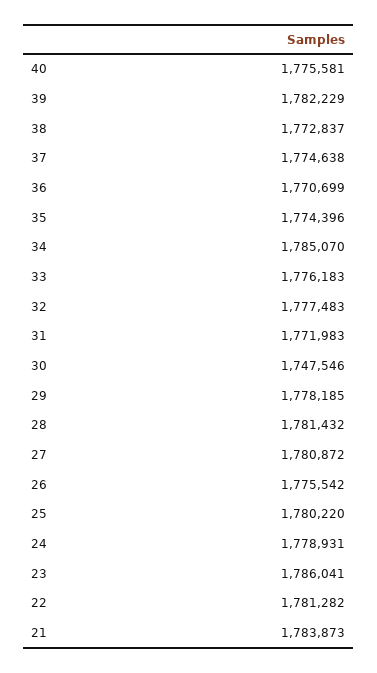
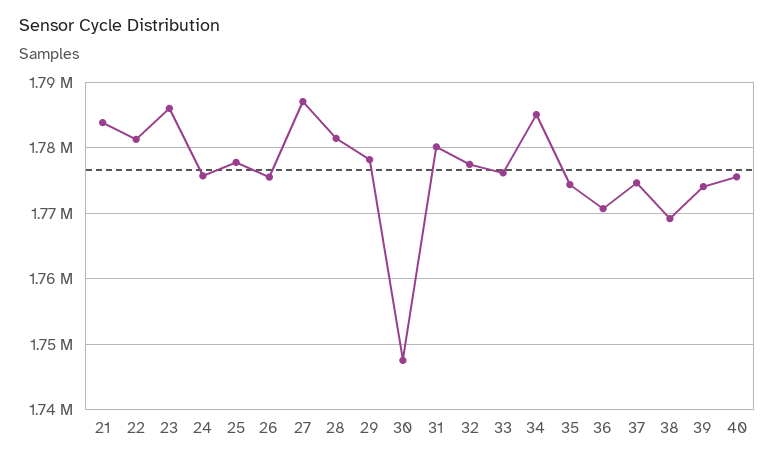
39: 1782229 -> 1774000
38: 1772837 -> 1769000
31: 1771983 -> 1780000
27: 1780872 -> 1787000
25: 1780220 -> 1778000
24: 1778931 -> 1776000

